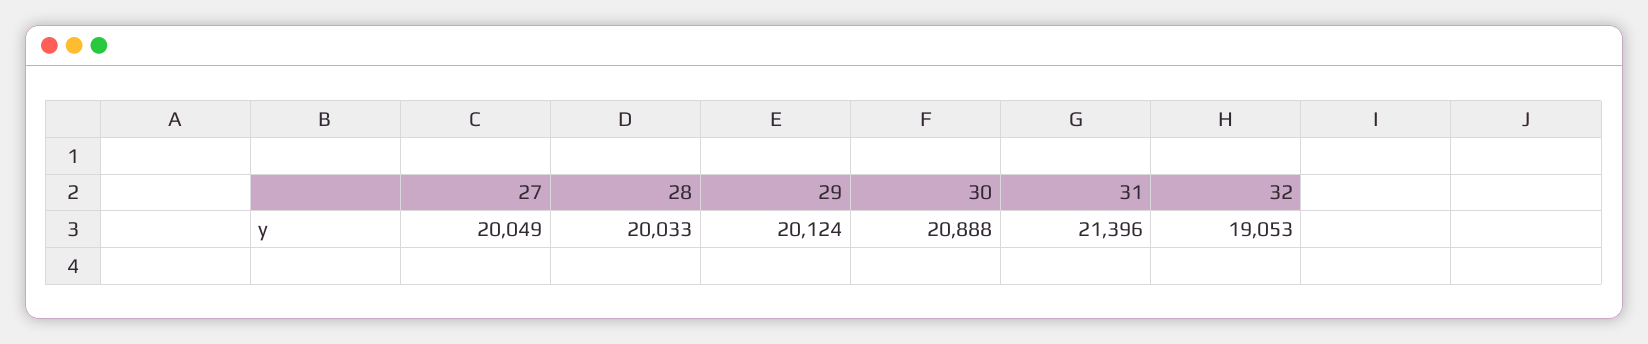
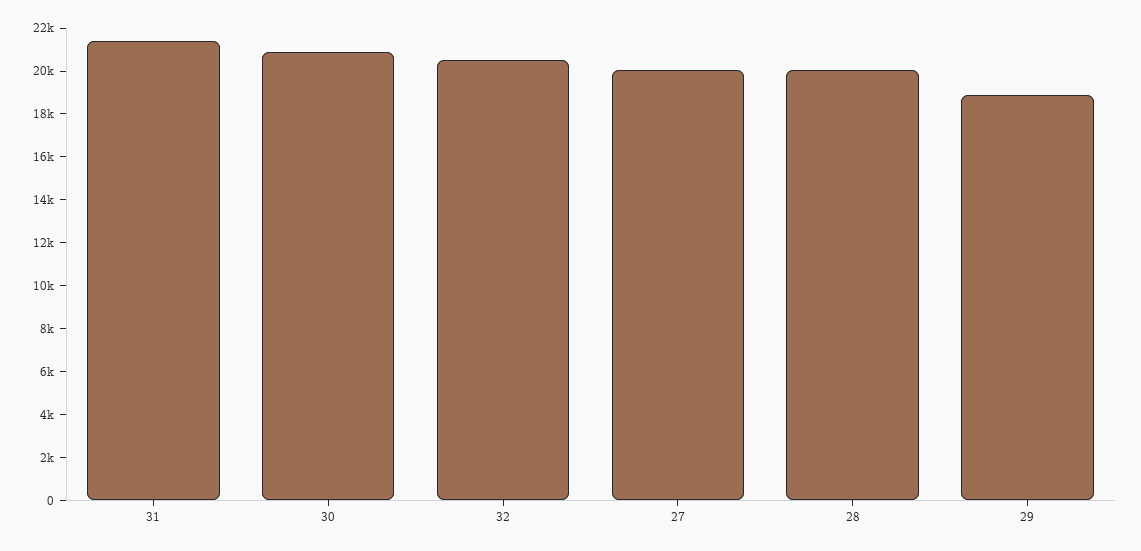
29: 20124 -> 19000
32: 19053 -> 20500

